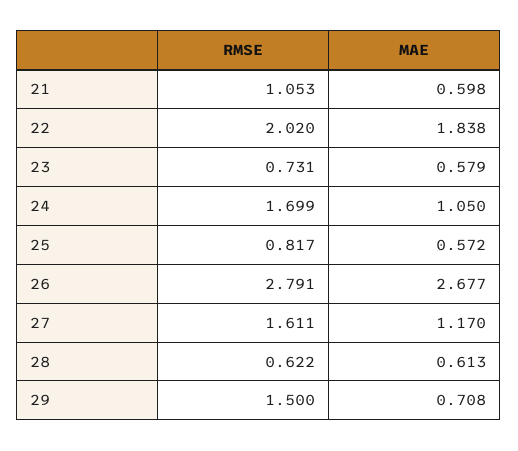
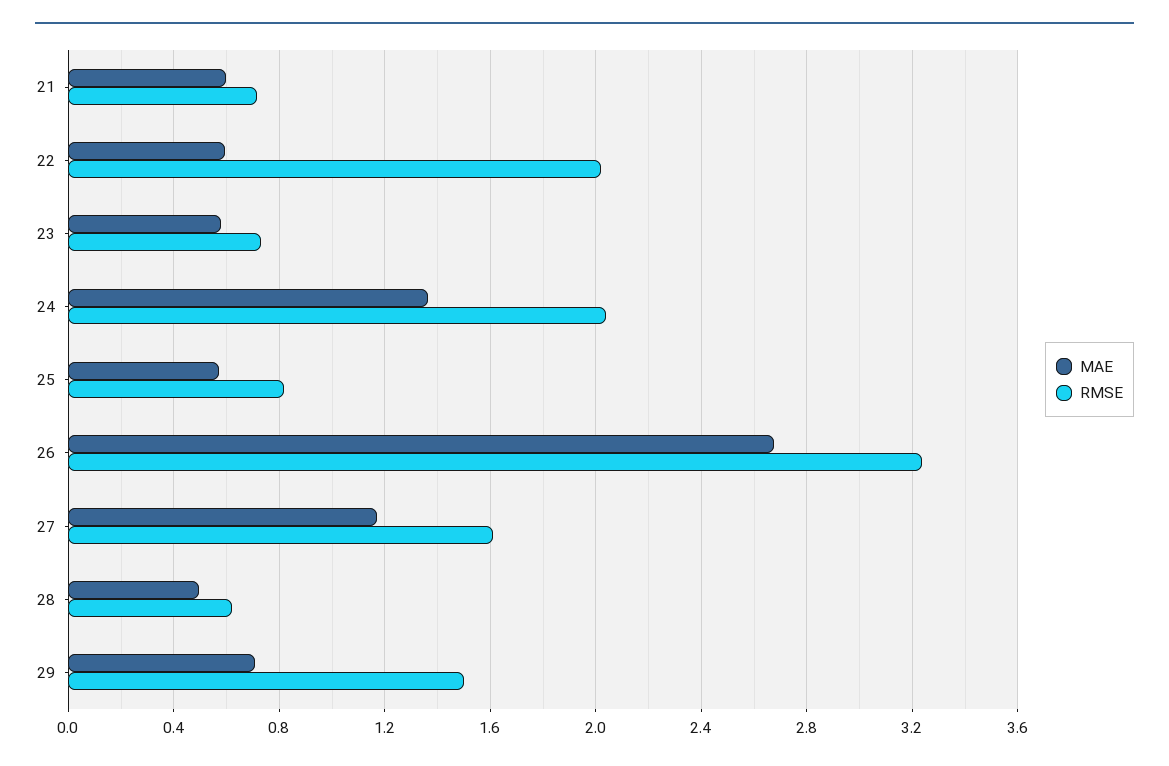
RMSE, 21: 1.053 -> 0.7
MAE, 22: 1.838 -> 0.6
RMSE, 24: 1.699 -> 2.05
MAE, 24: 1.05 -> 1.35
RMSE, 26: 2.791 -> 3.25
MAE, 28: 0.613 -> 0.5

